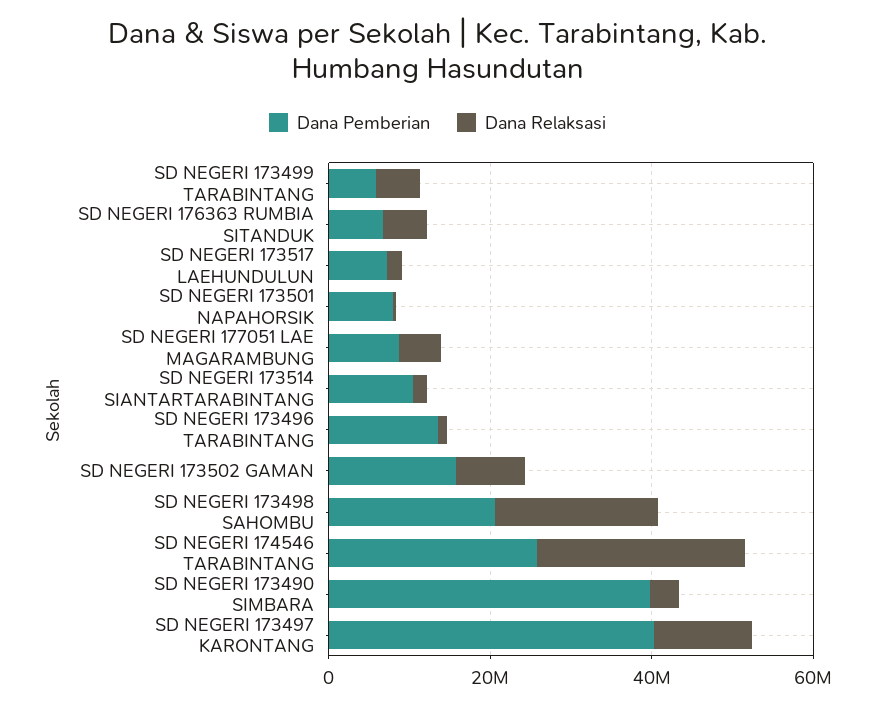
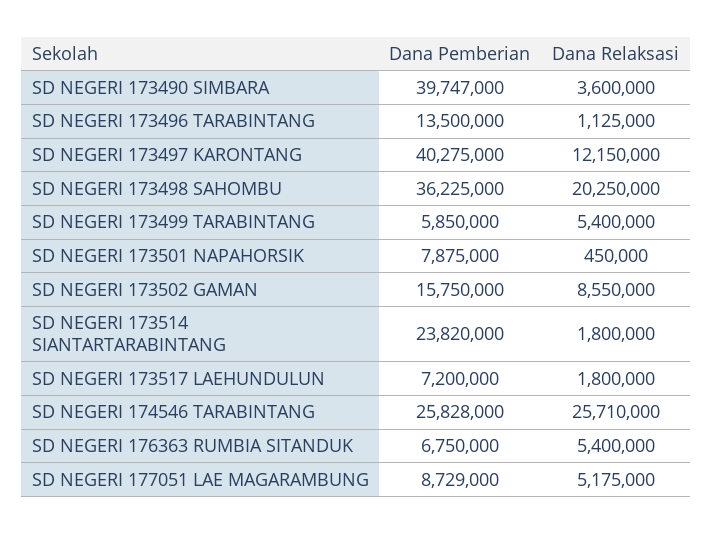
Dana Pemberian, SD NEGERI 173514 SIANTARTARABINTANG: 10000000 -> 23820000
Dana Pemberian, SD NEGERI 173498 SAHOMBU: 20000000 -> 36225000

